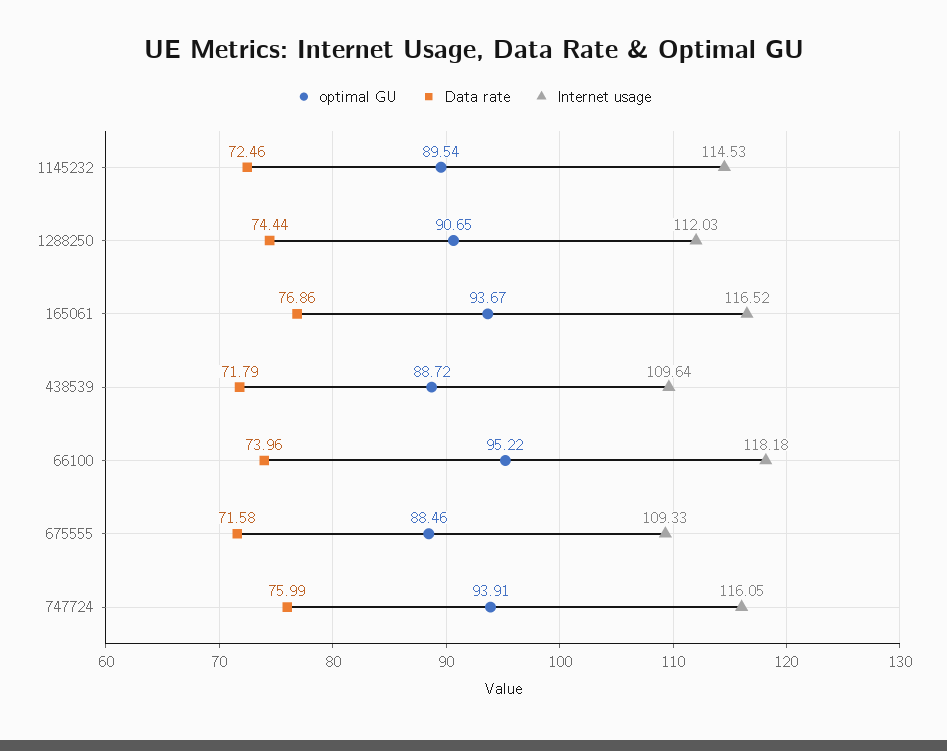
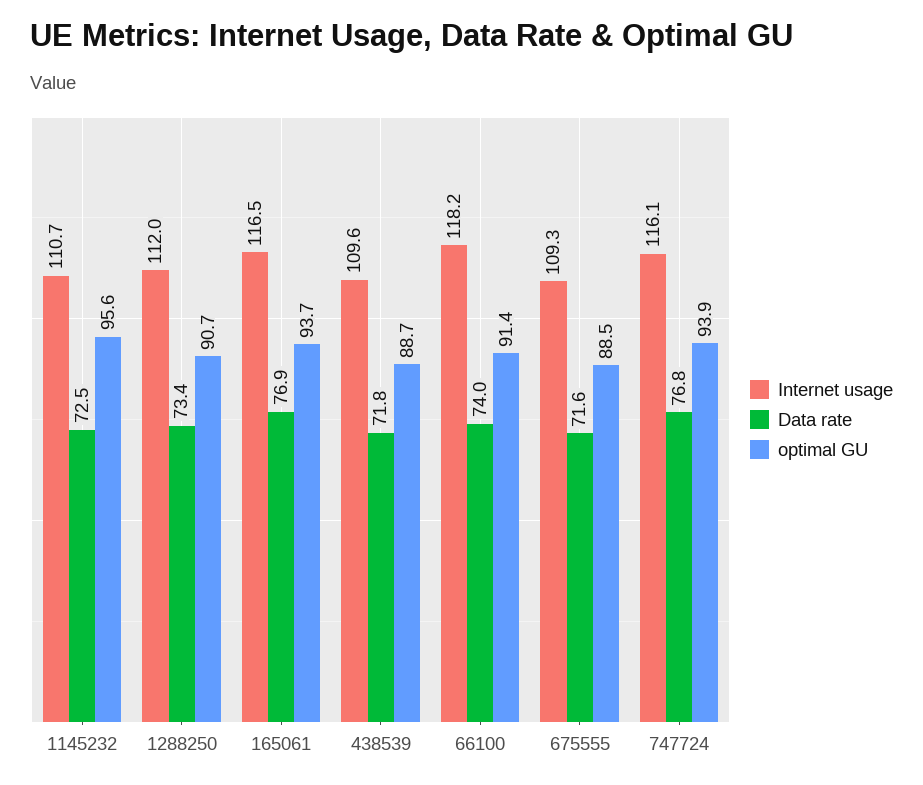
optimal GU, 1145232: 89.54 -> 95.6
Internet usage, 1145232: 114.53 -> 110.7
Data rate, 1288250: 74.44 -> 73.4
optimal GU, 66100: 95.22 -> 91.4
Data rate, 747724: 75.99 -> 76.8

